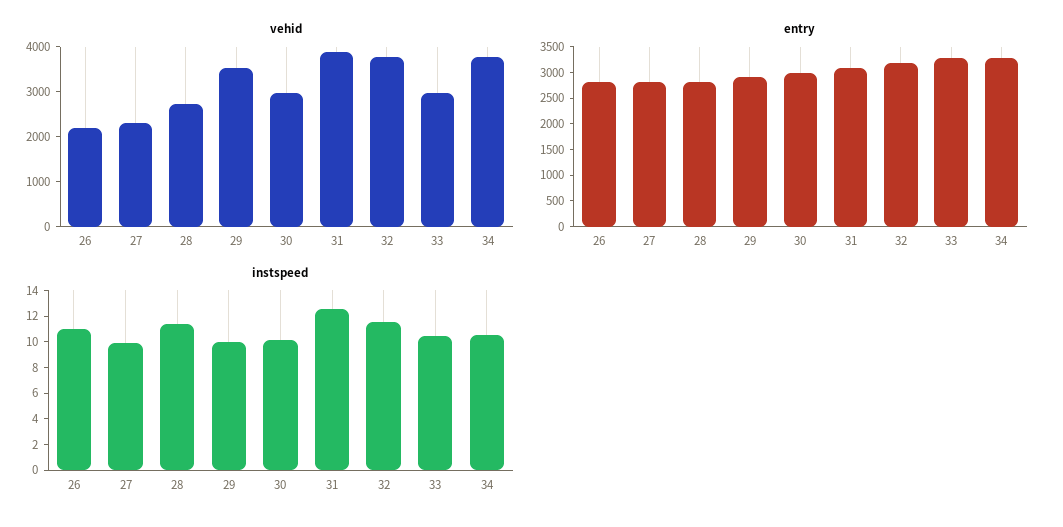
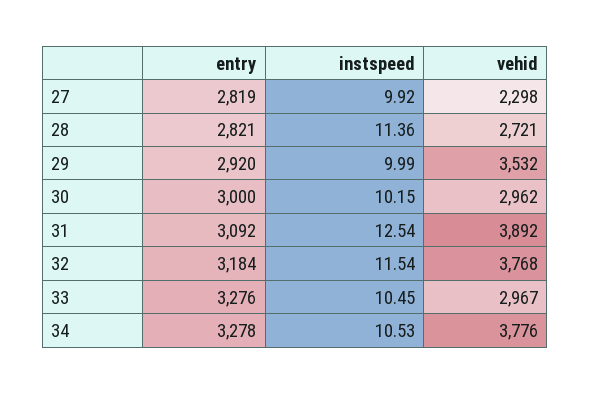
vehid, 26: 2200 -> none
entry, 26: 2750 -> none
instspeed, 26: 11 -> none

